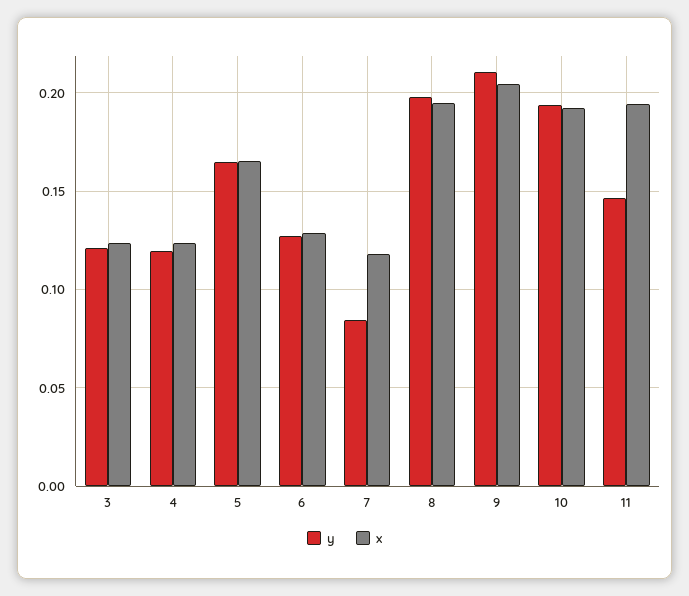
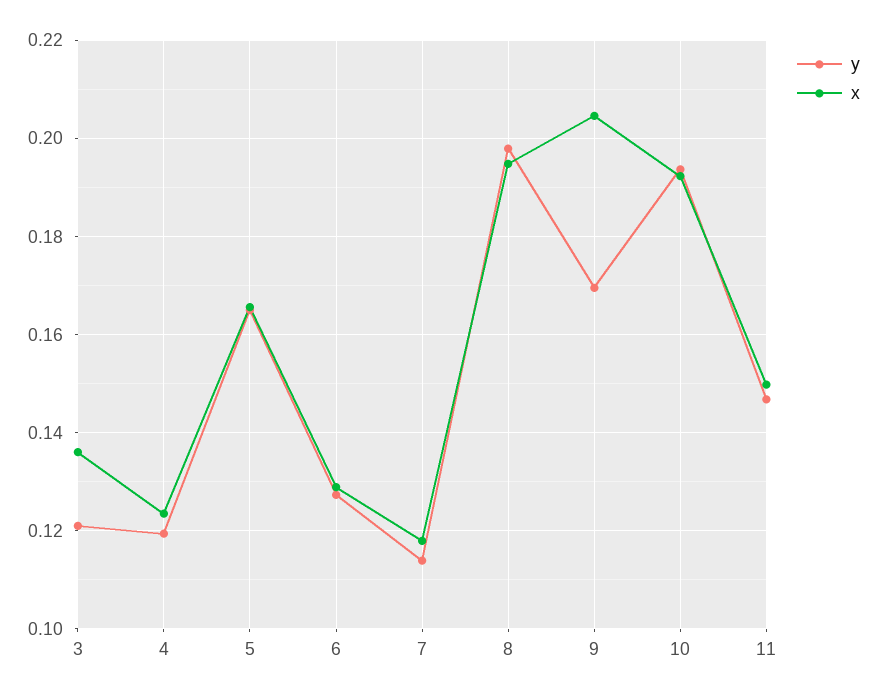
x, 3: 0.125 -> 0.136
y, 7: 0.085 -> 0.114
y, 9: 0.21 -> 0.17
x, 11: 0.195 -> 0.15

